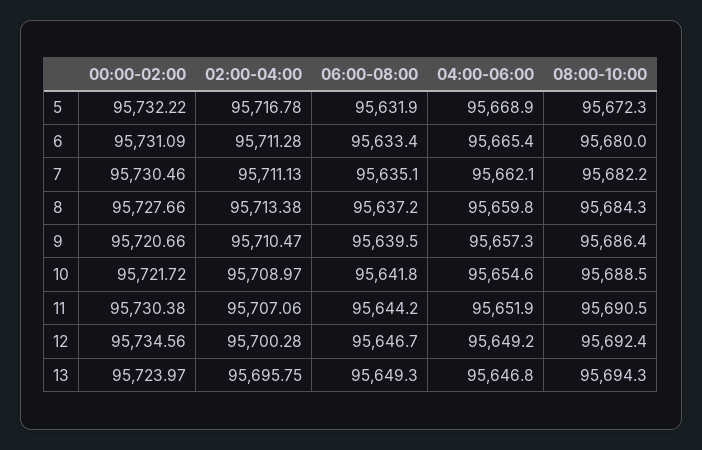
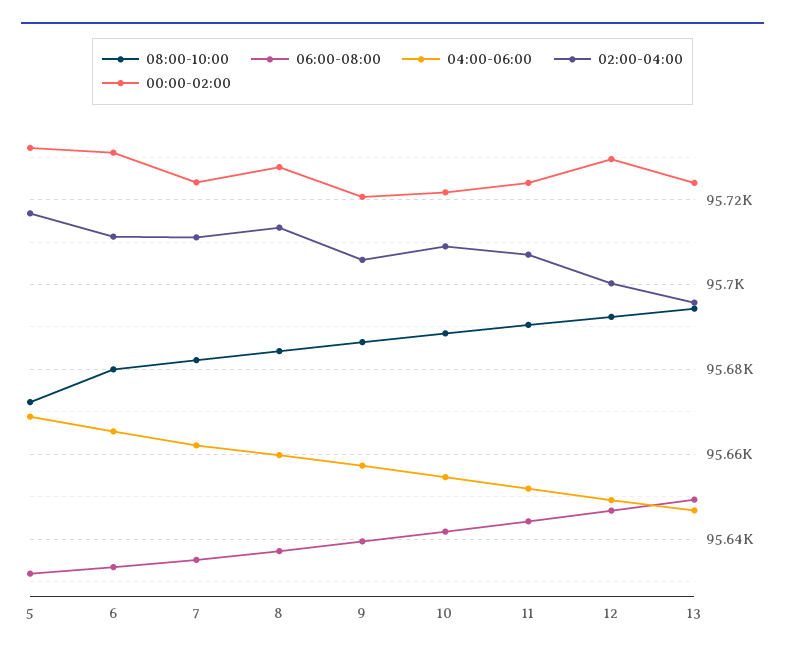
00:00-02:00, 7: 95730.46 -> 95724
02:00-04:00, 9: 95710.47 -> 95706
00:00-02:00, 11: 95730.38 -> 95724
00:00-02:00, 12: 95734.56 -> 95730

